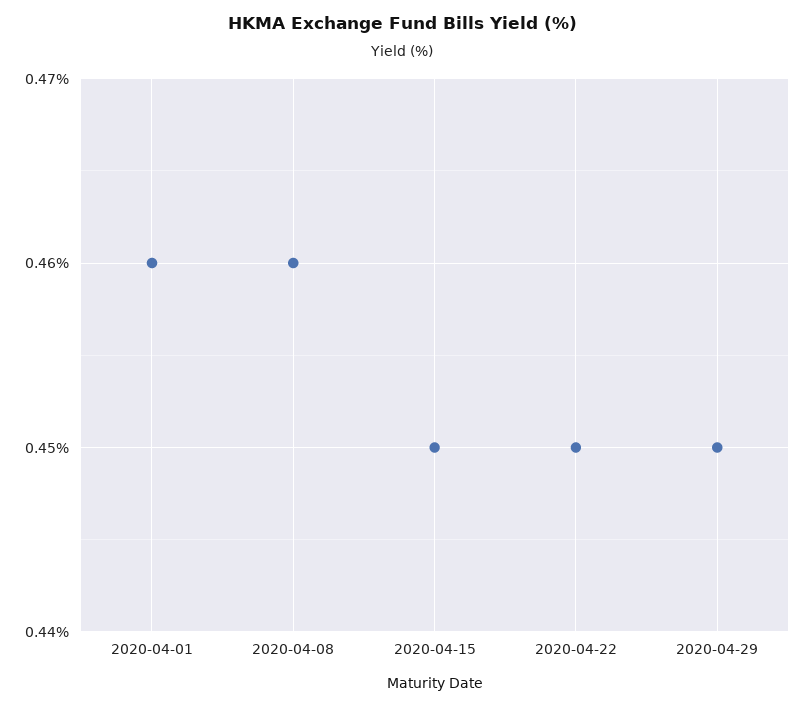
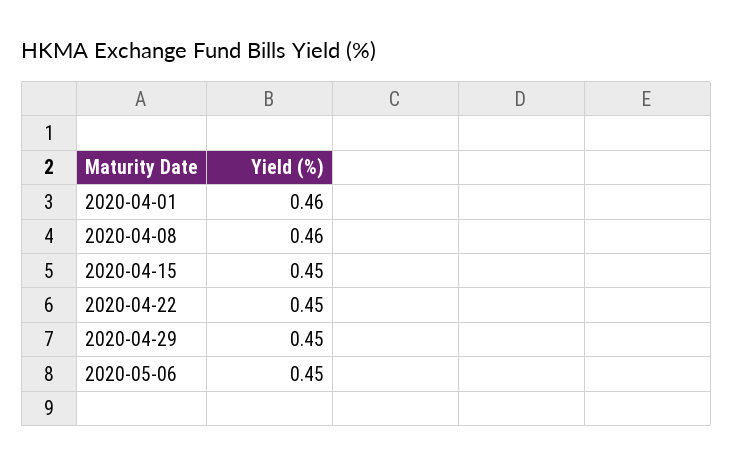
2020-05-06: none -> 0.45

